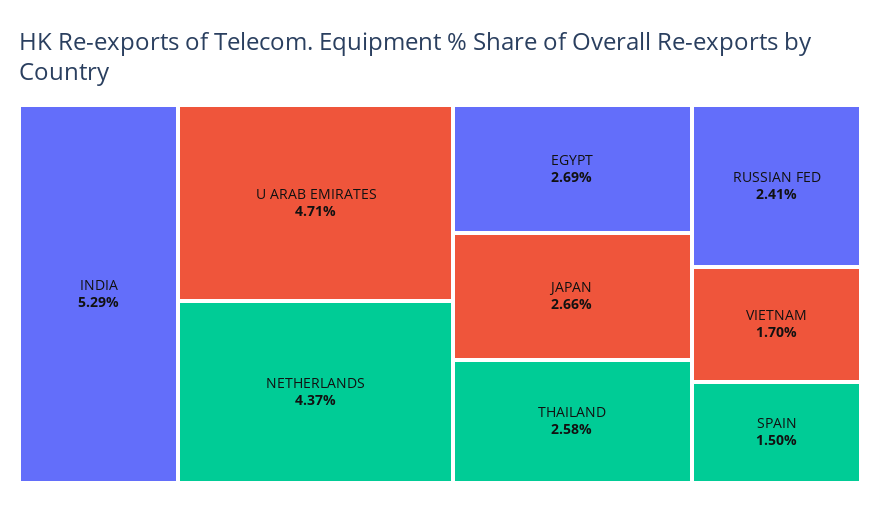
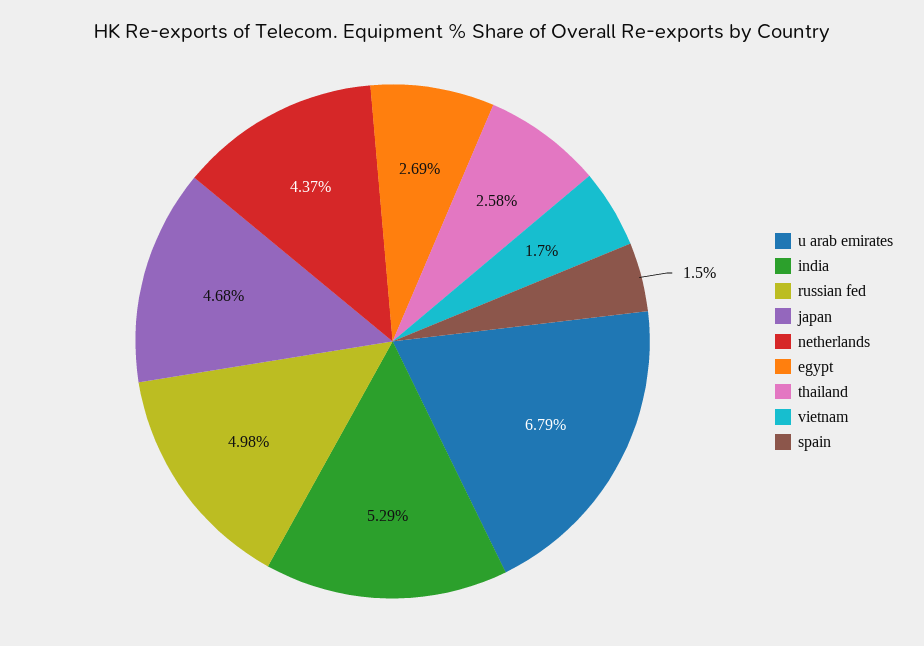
U ARAB EMIRATES: 4.71 -> 6.79
JAPAN: 2.66 -> 4.68
RUSSIAN FED: 2.41 -> 4.98

